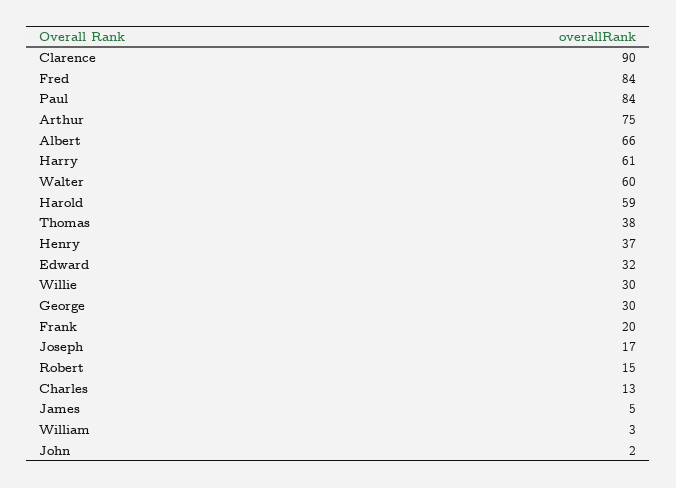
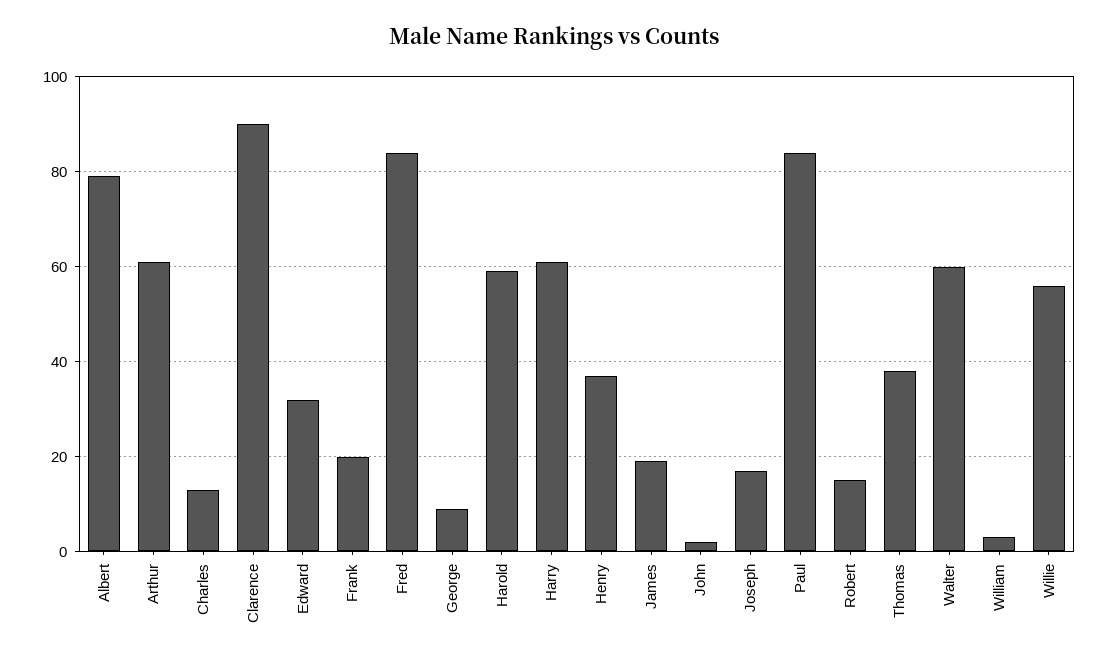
Arthur: 75 -> 60
Albert: 66 -> 80
Willie: 30 -> 55
George: 30 -> 10
James: 5 -> 20

